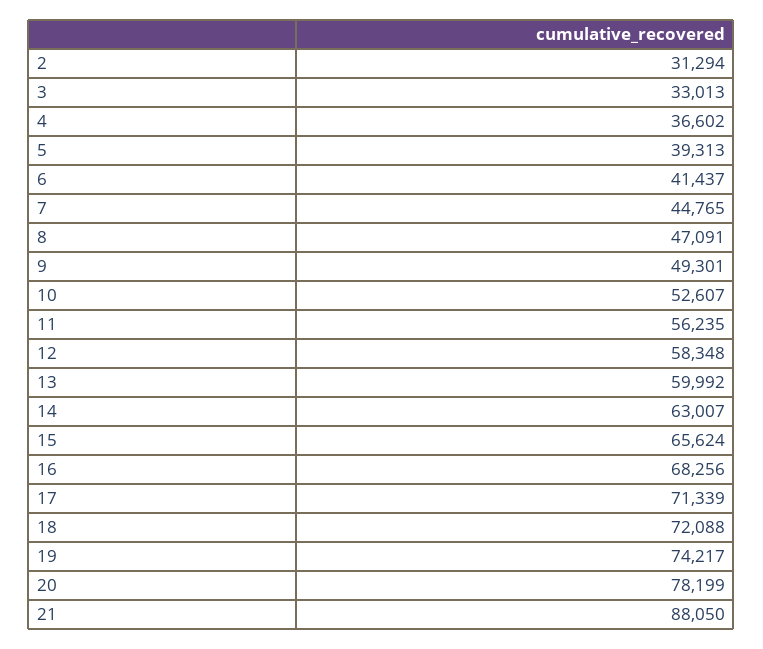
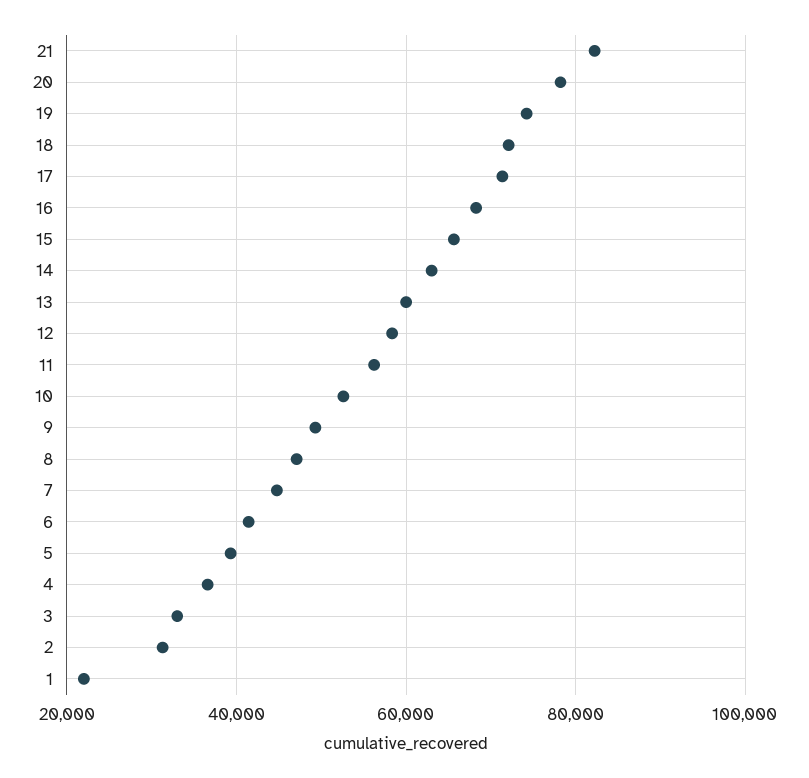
21: 88050 -> 82000
1: none -> 22000

